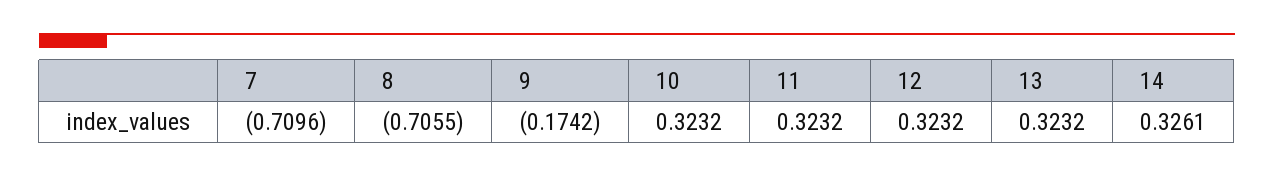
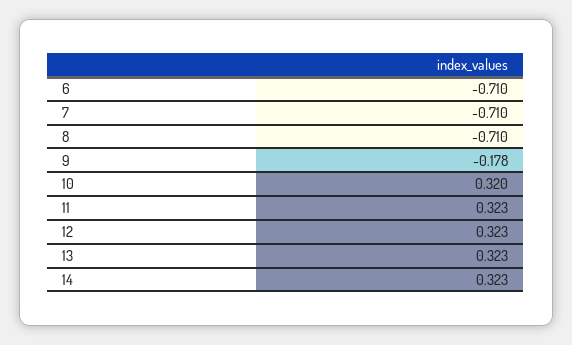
8: -0.7055 -> -0.71
9: -0.1742 -> -0.178
10: 0.3232 -> 0.32
14: 0.3261 -> 0.323
6: none -> -0.71

